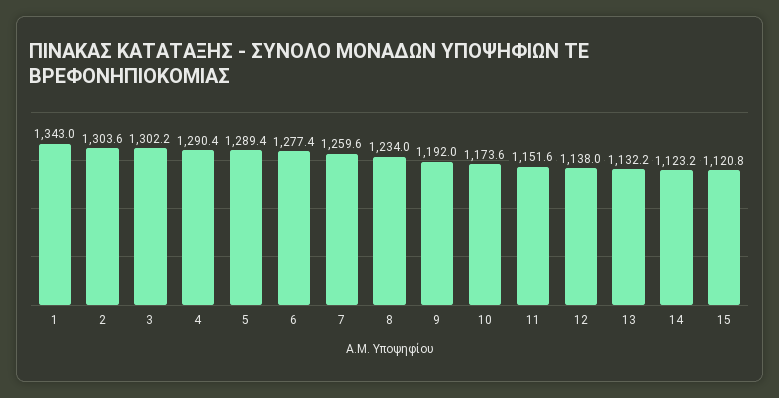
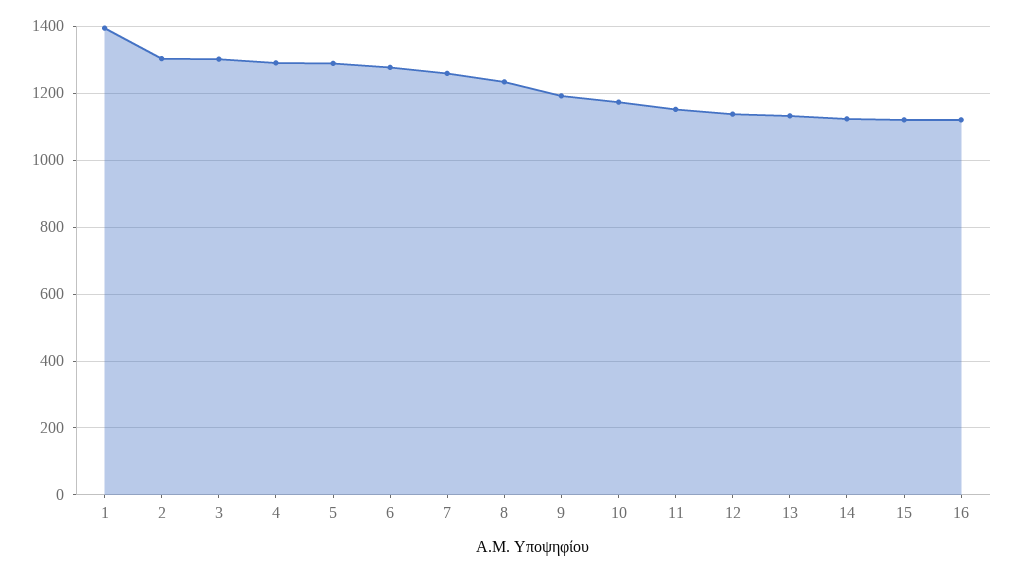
1: 1343 -> 1400
16: none -> 1120

